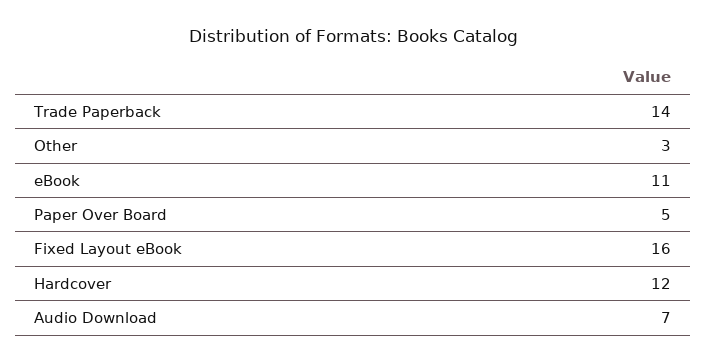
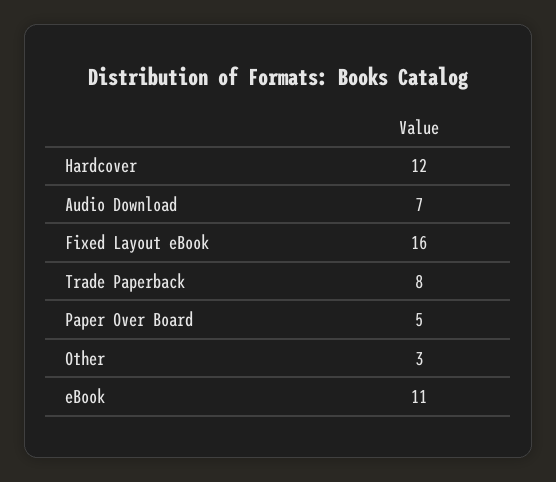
Trade Paperback: 14 -> 8

